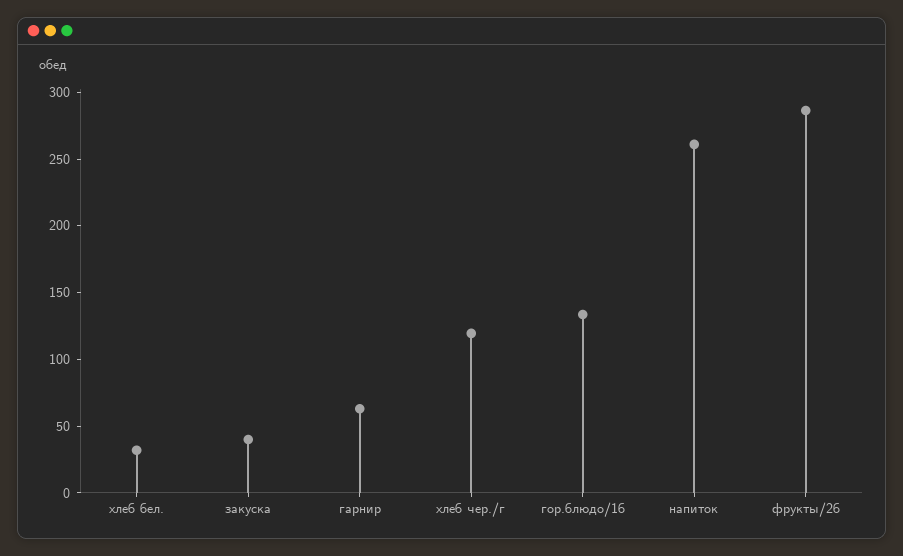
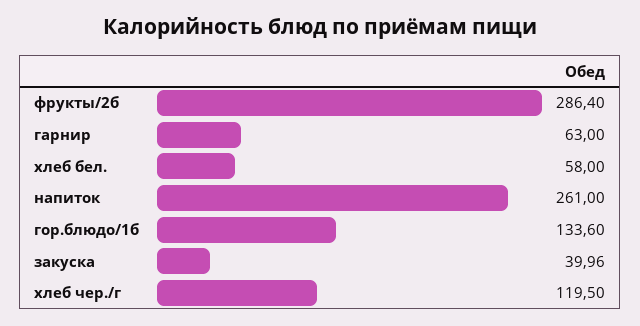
хлеб бел.: 30 -> 58

